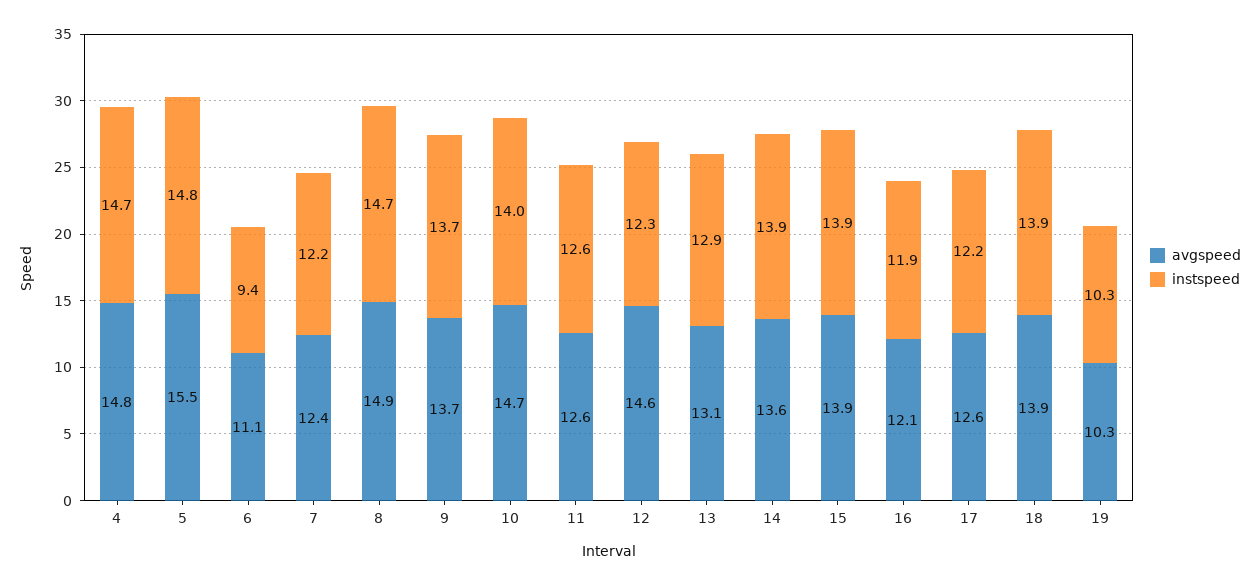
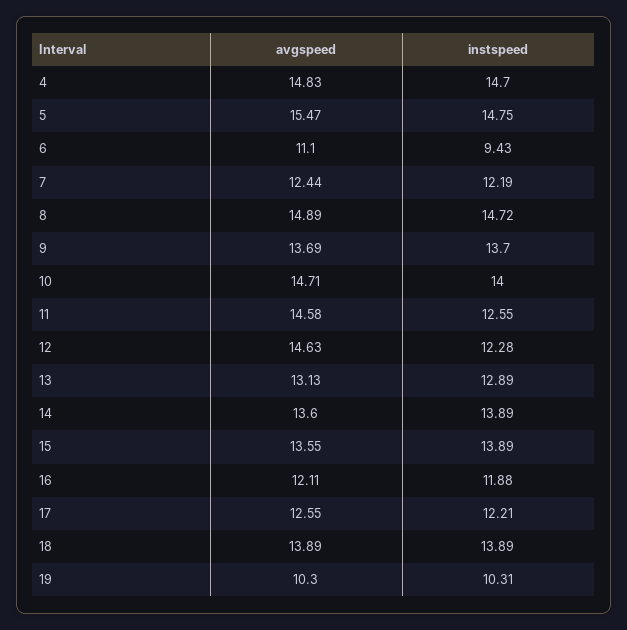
avgspeed, 11: 12.6 -> 14.58
avgspeed, 15: 13.9 -> 13.55

